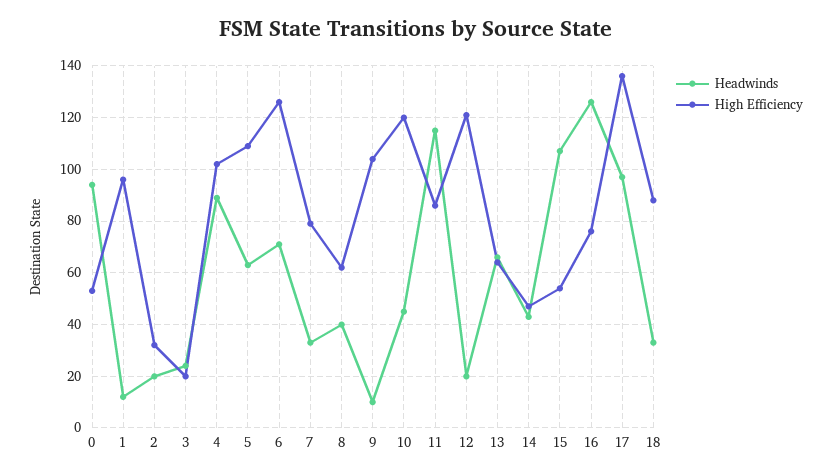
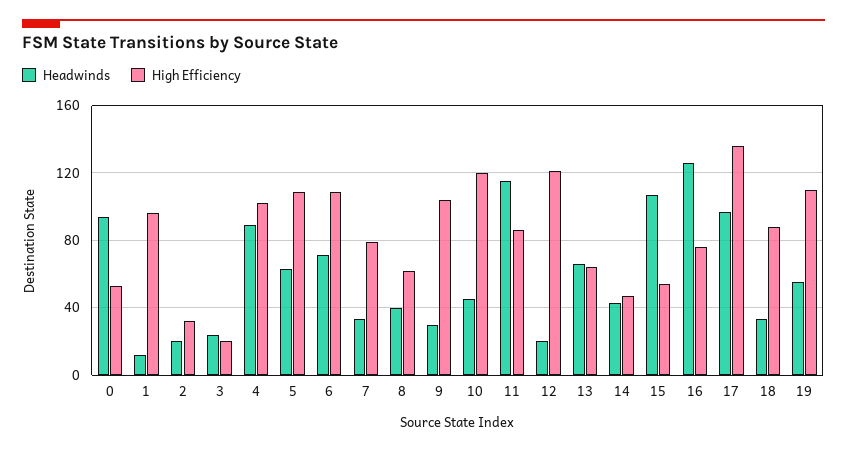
High Efficiency, 6: 125 -> 110
Headwinds, 9: 10 -> 30
Headwinds, 19: none -> 55
High Efficiency, 19: none -> 110

